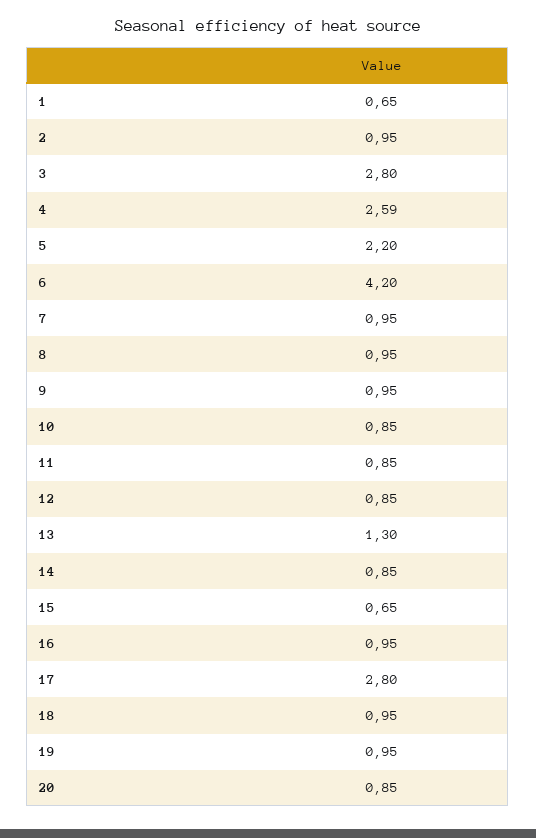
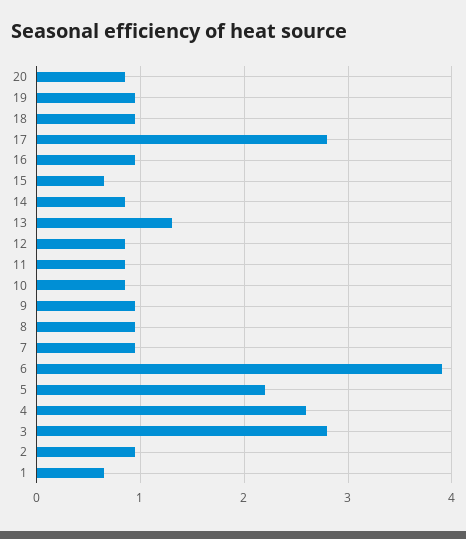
6: 4.2 -> 3.9

